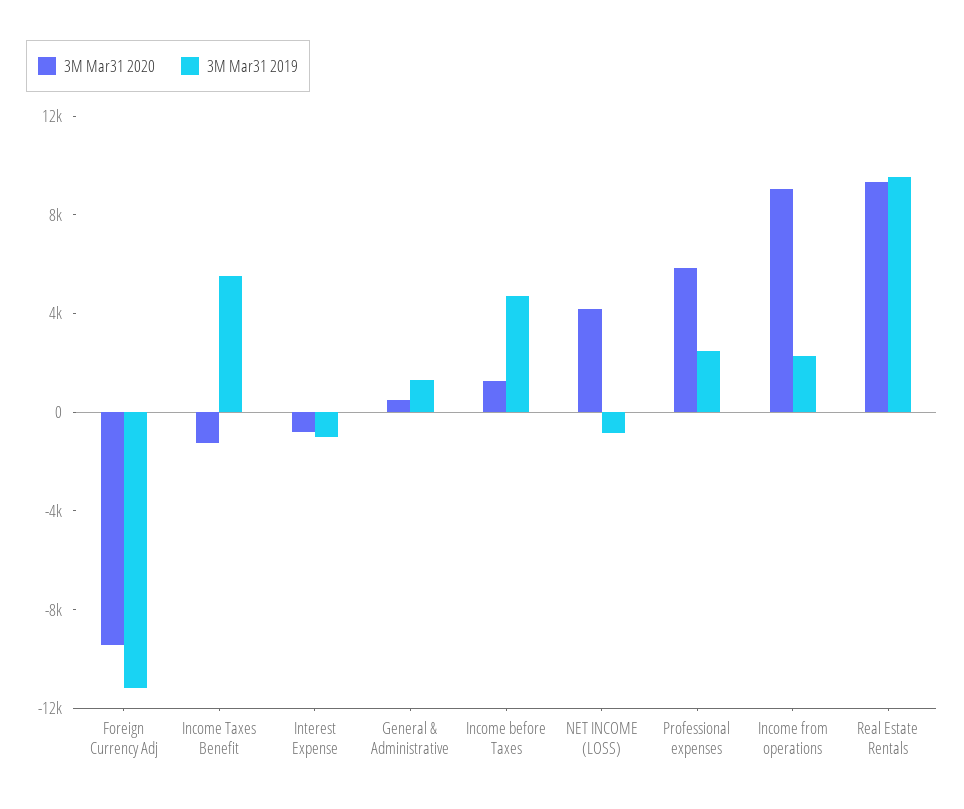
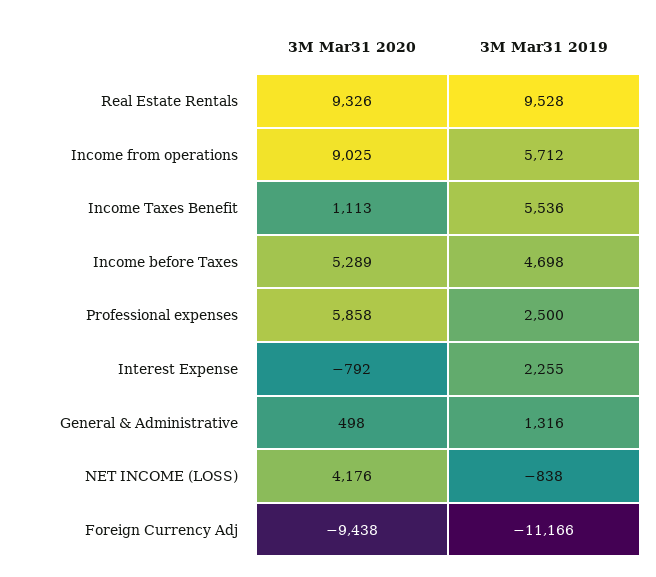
3M Mar31 2020, Income Taxes Benefit: -1000 -> 1113
3M Mar31 2019, Interest Expense: -1000 -> 2255
3M Mar31 2020, Income before Taxes: 1000 -> 5289
3M Mar31 2019, Income from operations: 2000 -> 5712

